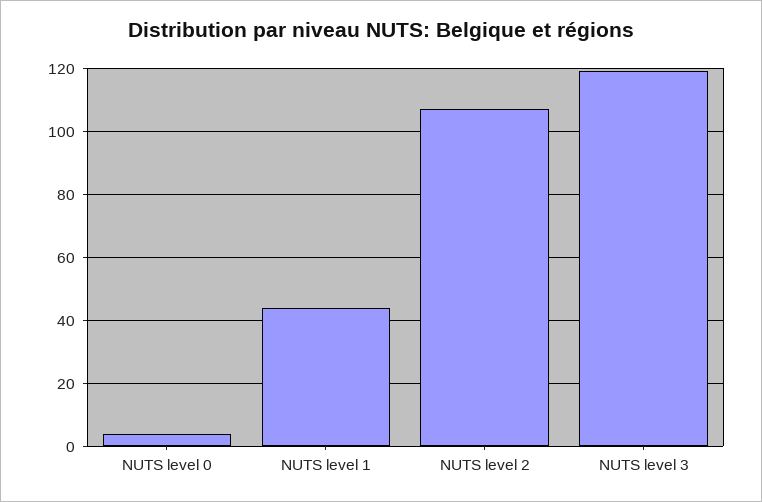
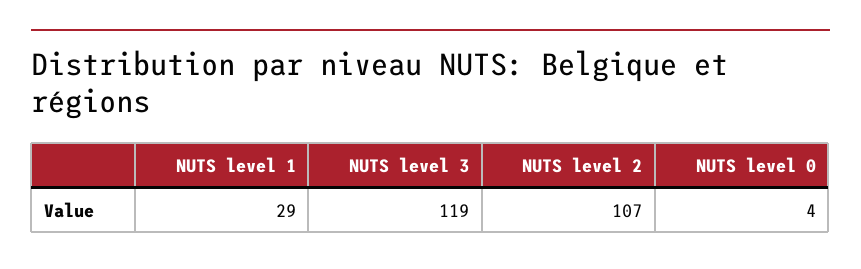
NUTS level 1: 45 -> 29

